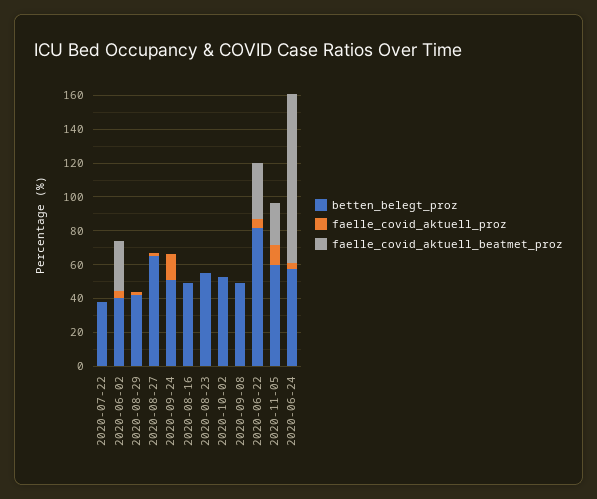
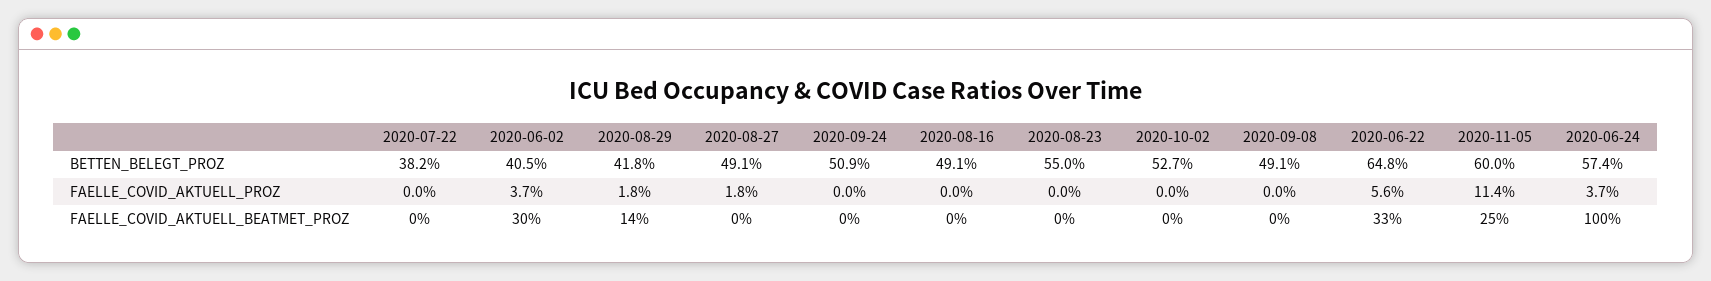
faelle_covid_aktuell_beatmet_proz, 2020-08-29: 0 -> 14
betten_belegt_proz, 2020-08-27: 65 -> 49.1
faelle_covid_aktuell_proz, 2020-09-24: 15 -> 0
betten_belegt_proz, 2020-06-22: 80 -> 64.8

